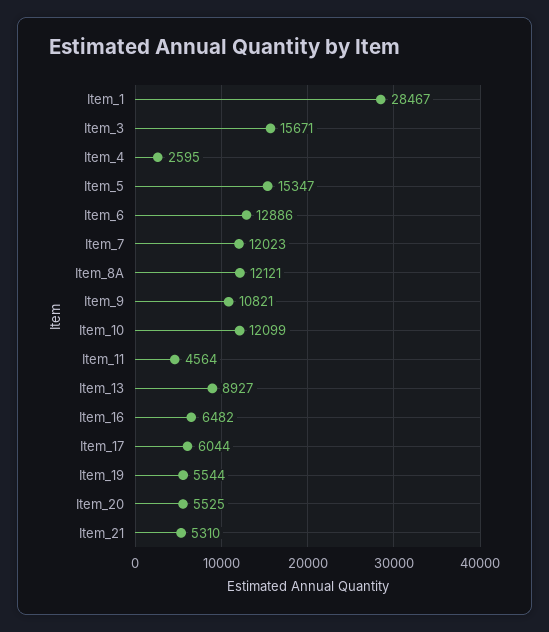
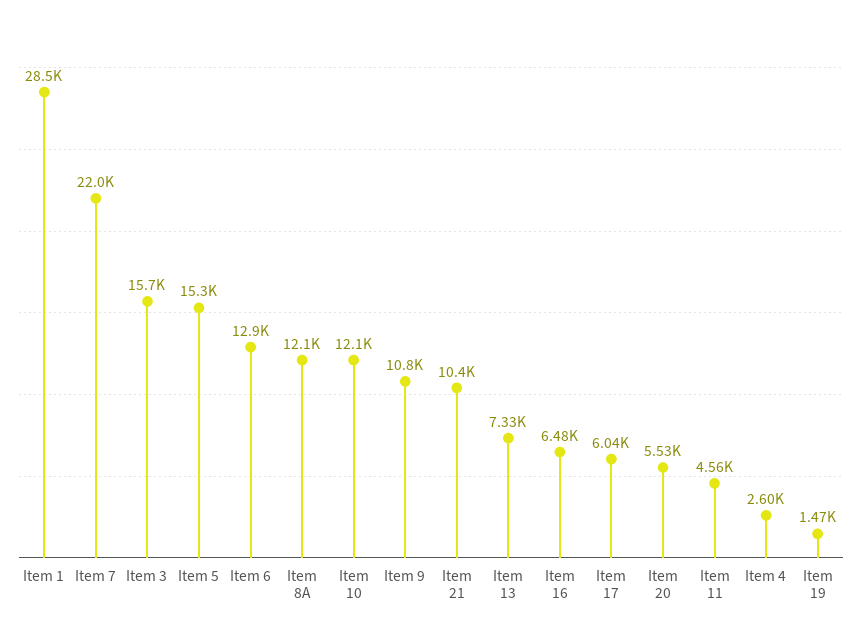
Item_7: 12023 -> 22000
Item_13: 8927 -> 7330
Item_19: 5544 -> 1470
Item_21: 5310 -> 10400

